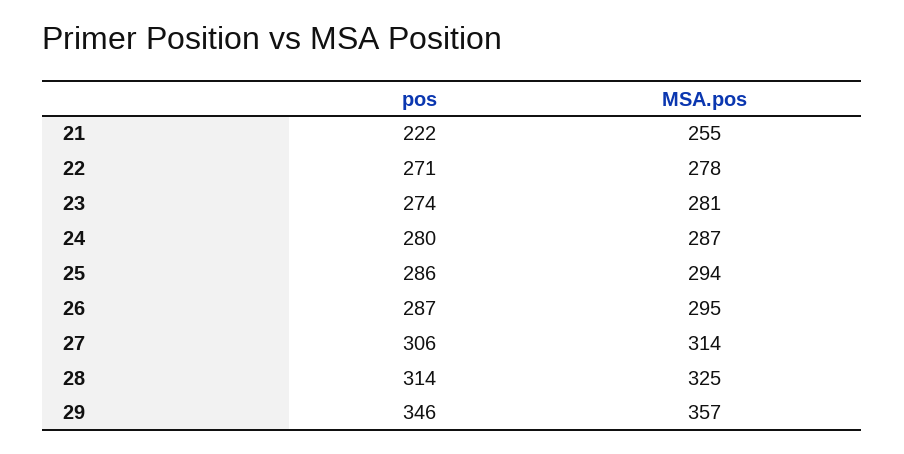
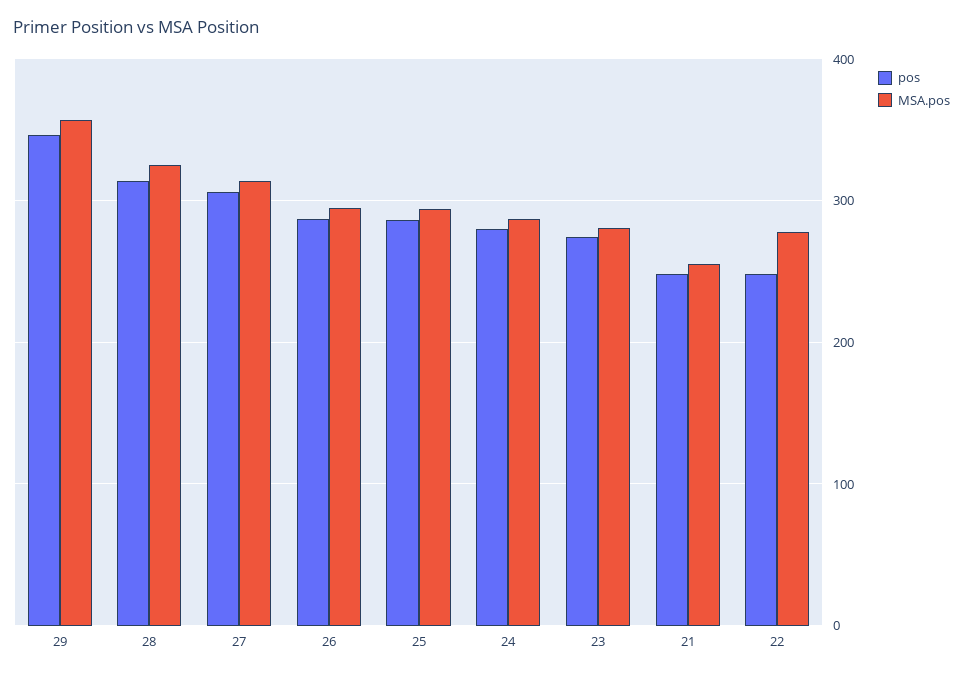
pos, 21: 222 -> 250
pos, 22: 271 -> 250

